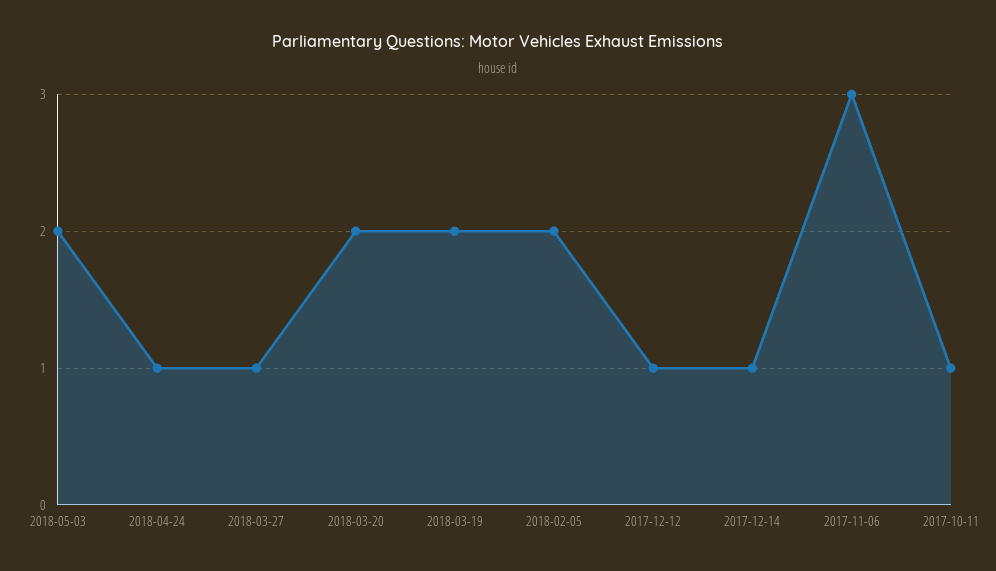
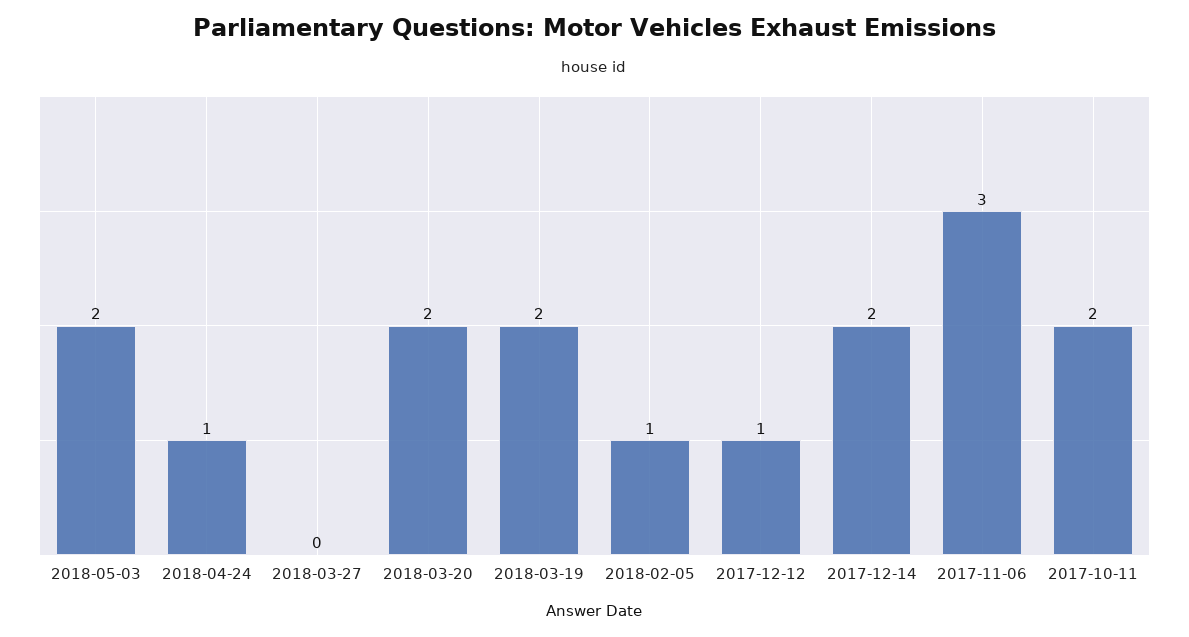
2018-03-27: 1 -> 0
2018-02-05: 2 -> 1
2017-12-14: 1 -> 2
2017-10-11: 1 -> 2

